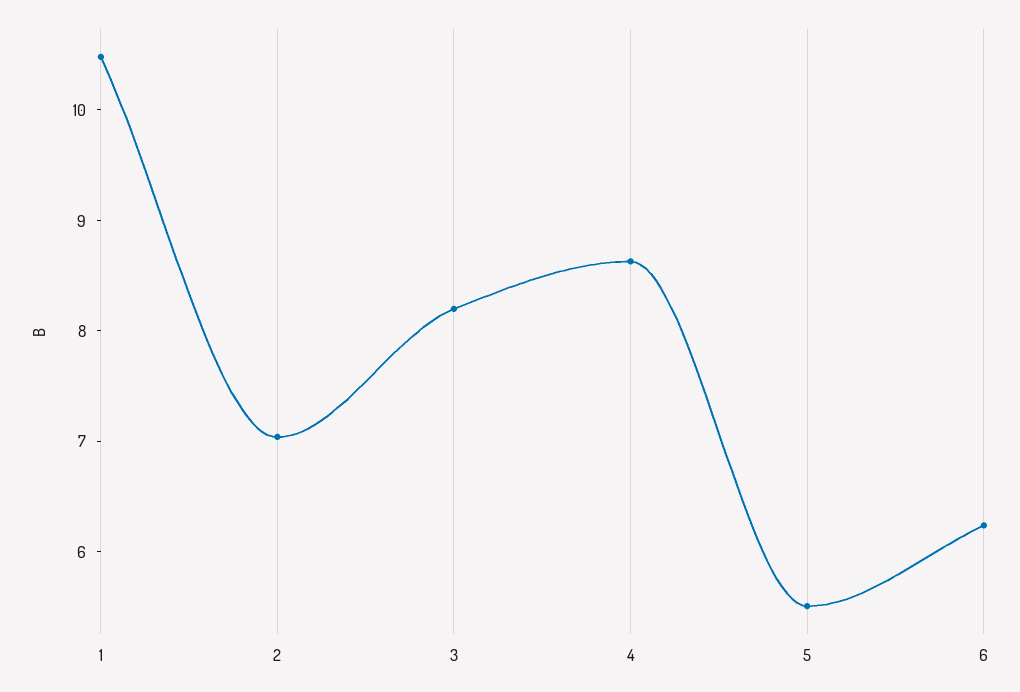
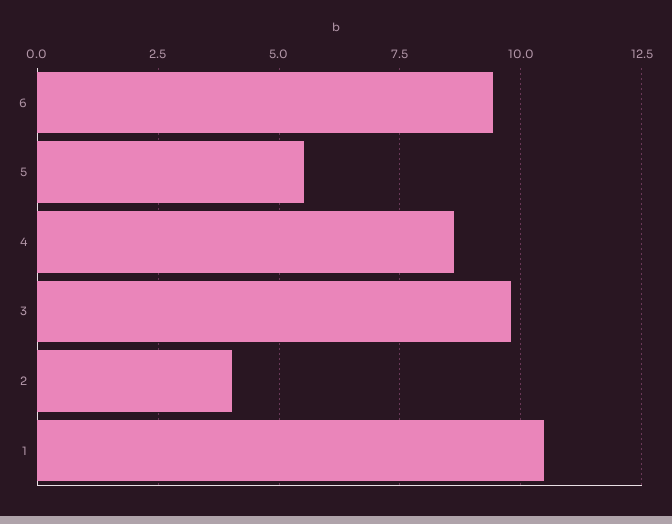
2: 7 -> 4
3: 8.2 -> 9.75
6: 6.2 -> 9.5

